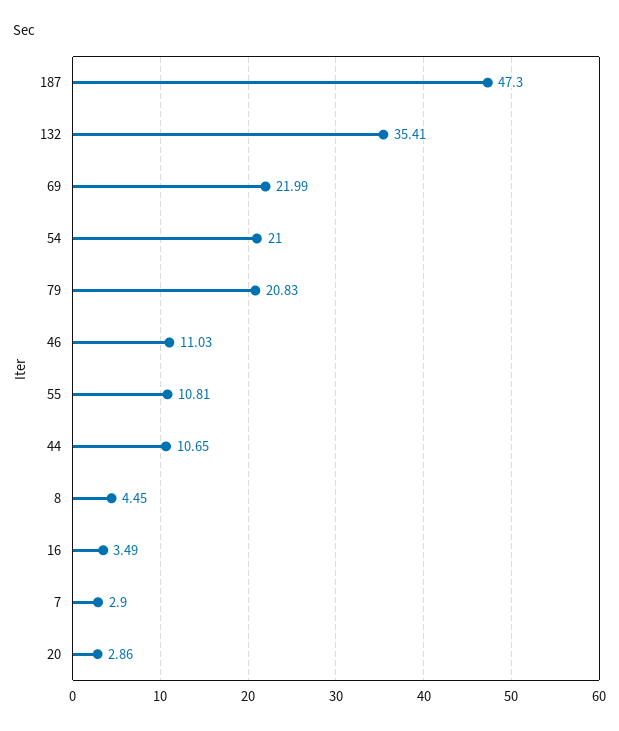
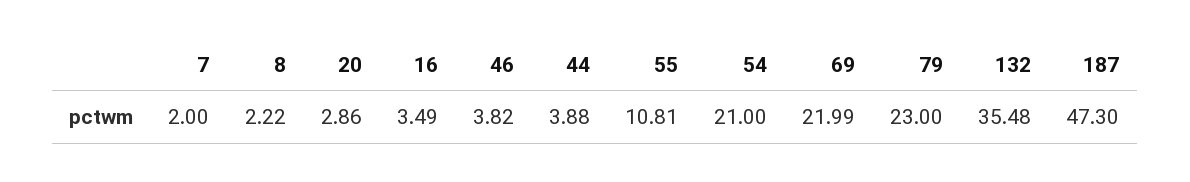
132: 35.41 -> 35.48
79: 20.83 -> 23
46: 11.03 -> 3.82
44: 10.65 -> 3.88
8: 4.45 -> 2.22
7: 2.9 -> 2

